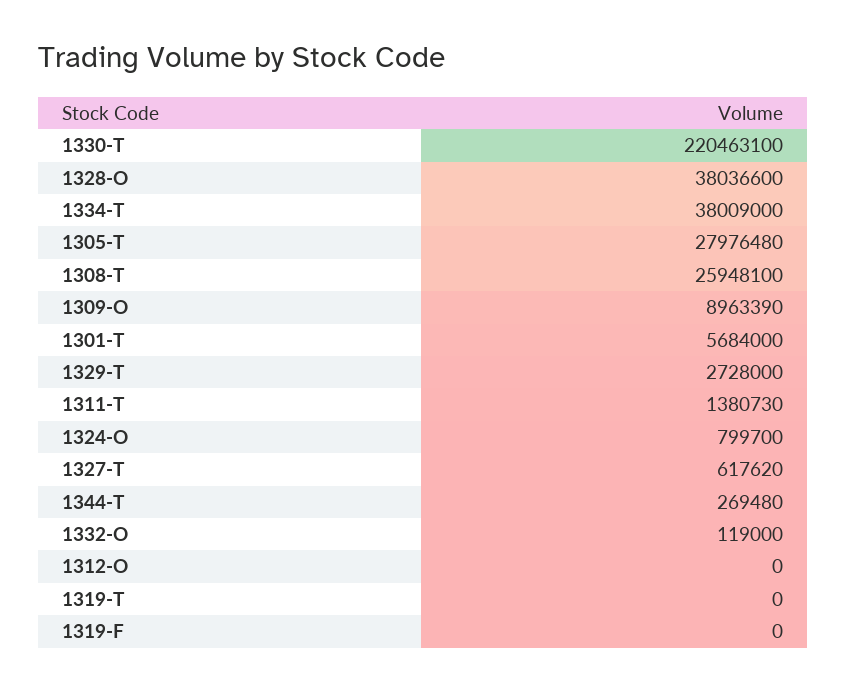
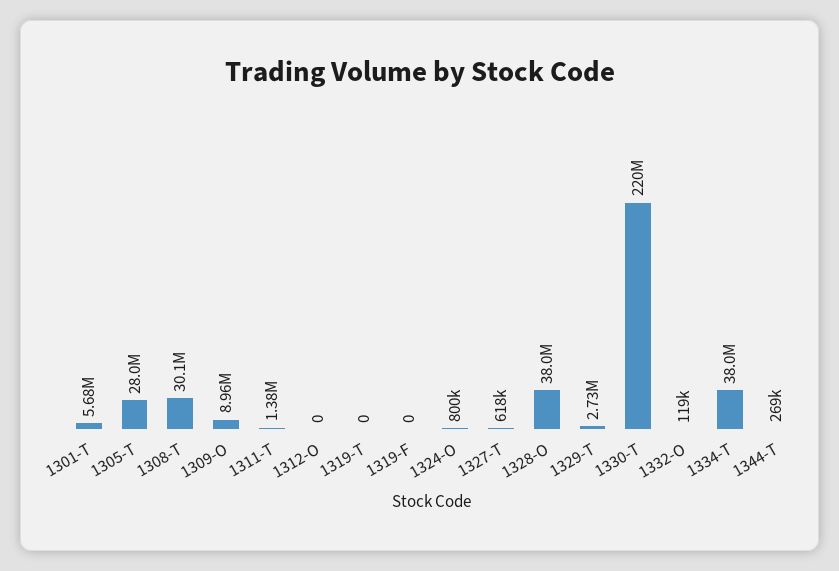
1308-T: 25948100 -> 30100000

